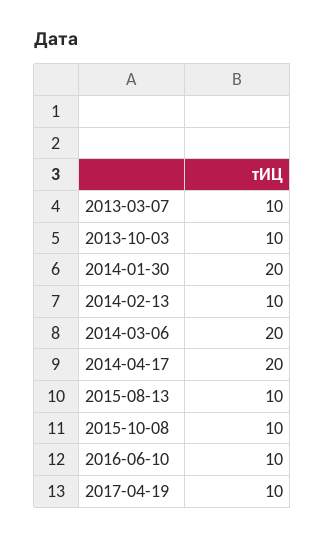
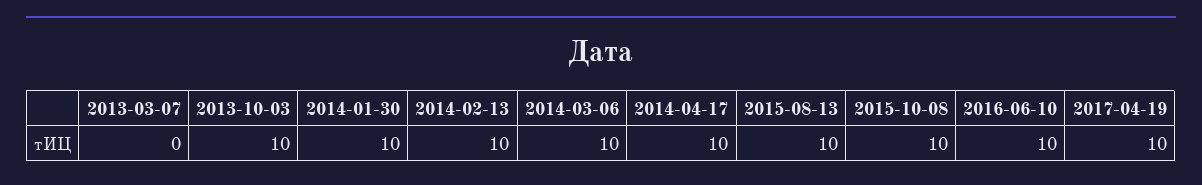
2013-03-07: 10 -> 0
2014-01-30: 20 -> 10
2014-03-06: 20 -> 10
2014-04-17: 20 -> 10

